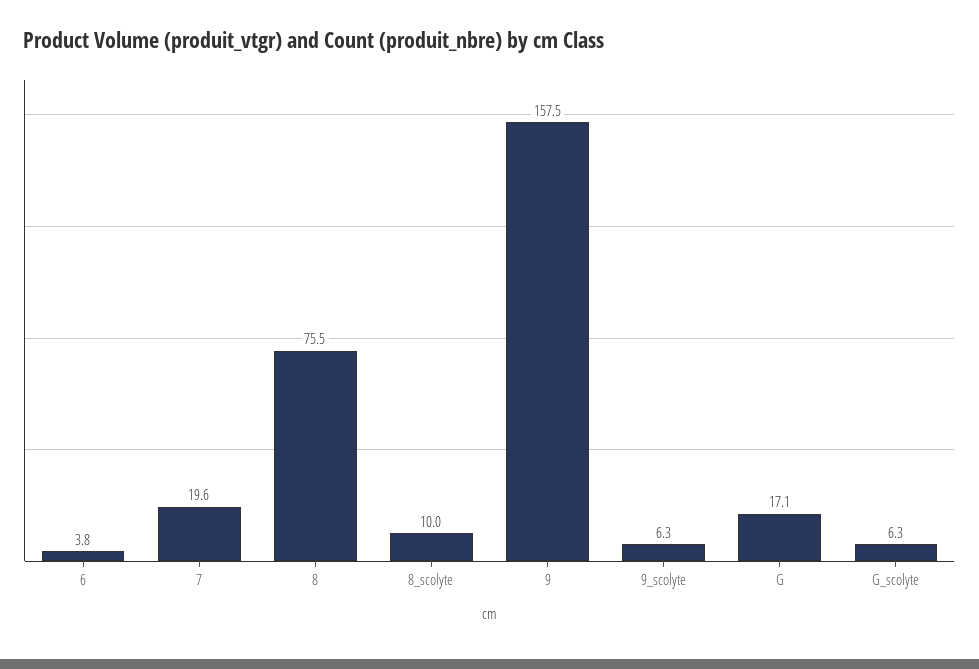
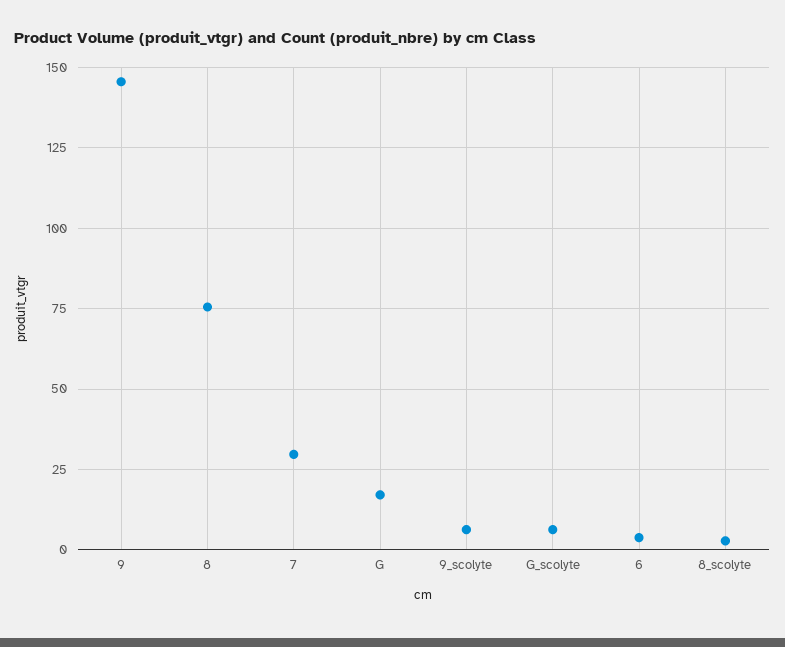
7: 19.6 -> 30
8_scolyte: 10 -> 2.5
9: 157.5 -> 145

